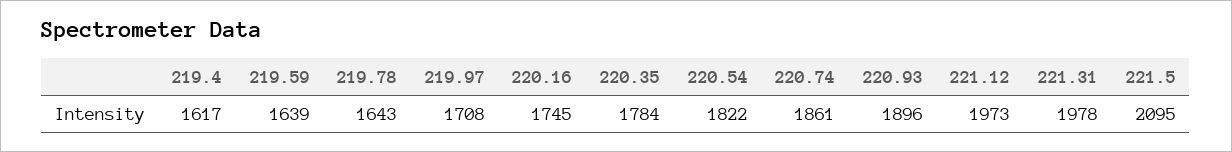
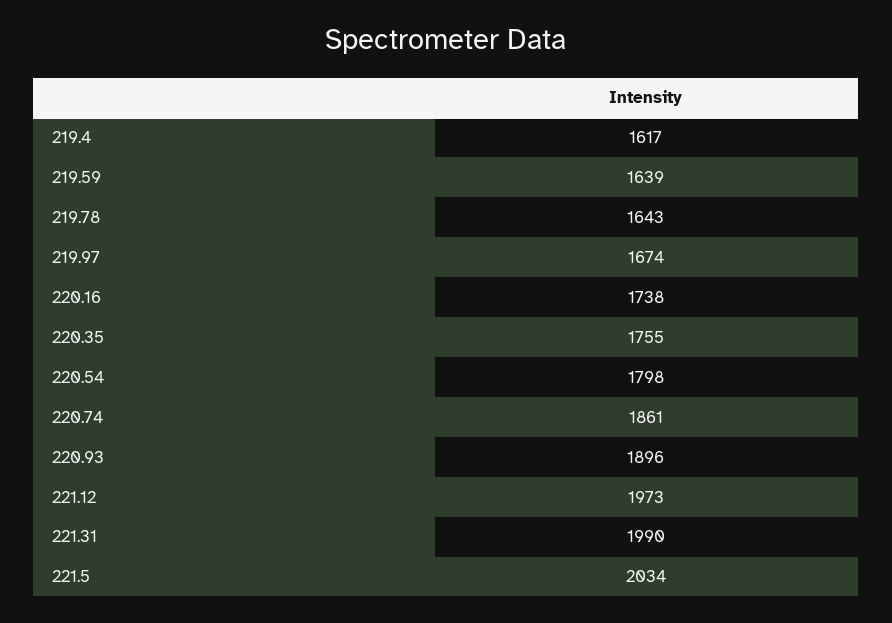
219.97: 1708 -> 1674
220.16: 1745 -> 1738
220.35: 1784 -> 1755
220.54: 1822 -> 1798
221.31: 1978 -> 1990
221.5: 2095 -> 2034

